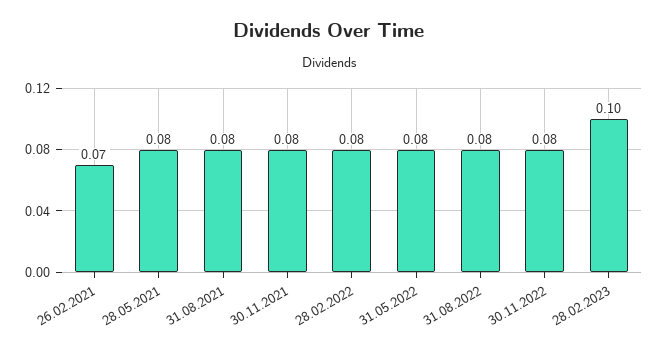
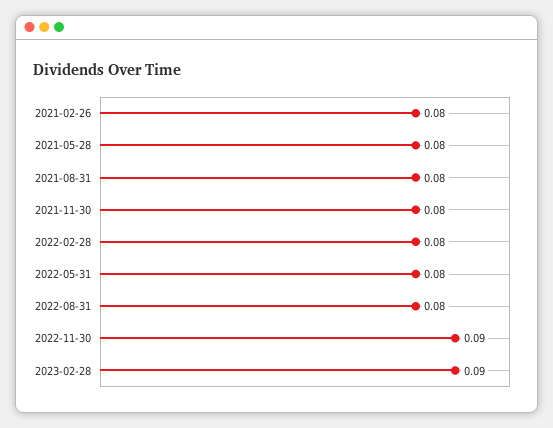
26.02.2021: 0.07 -> 0.08
30.11.2022: 0.08 -> 0.09
28.02.2023: 0.1 -> 0.09

